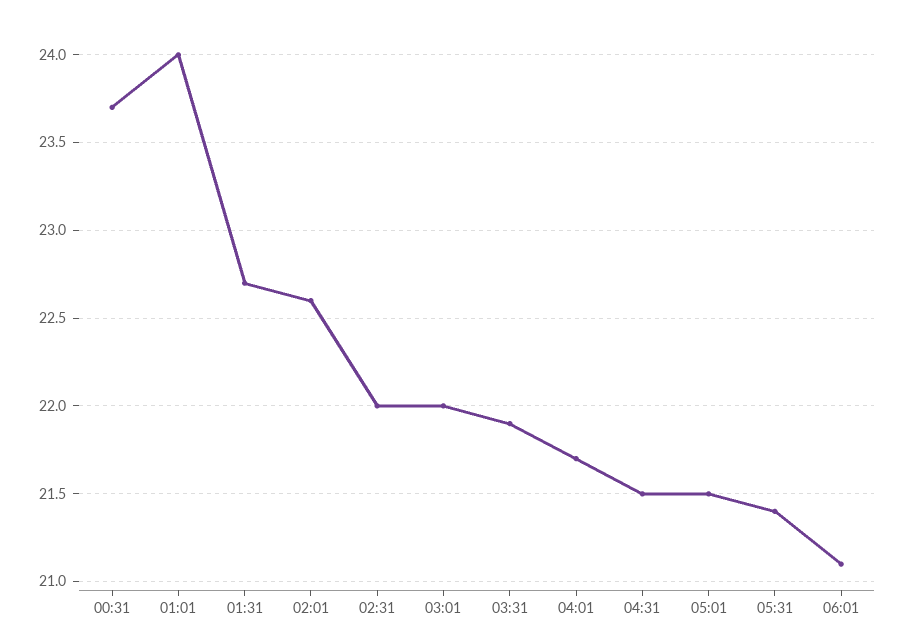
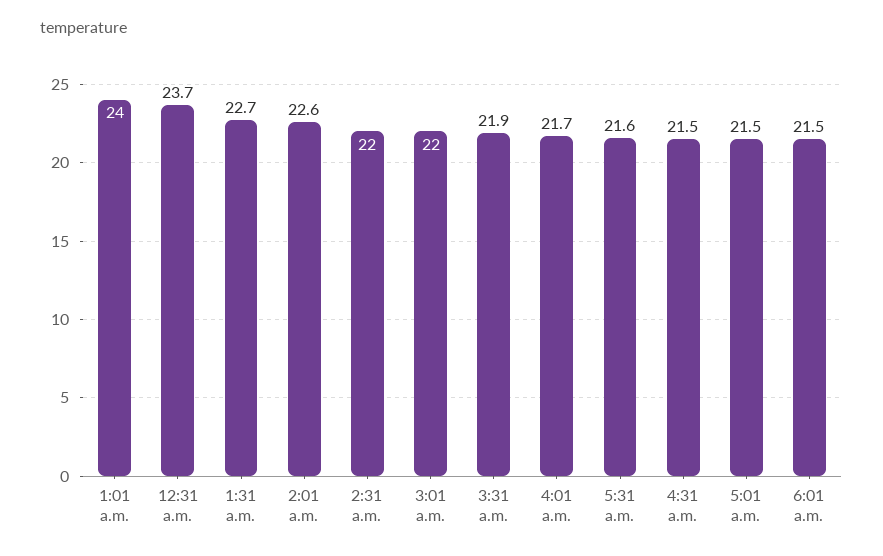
05:31: 21.4 -> 21.6
06:01: 21.1 -> 21.5

